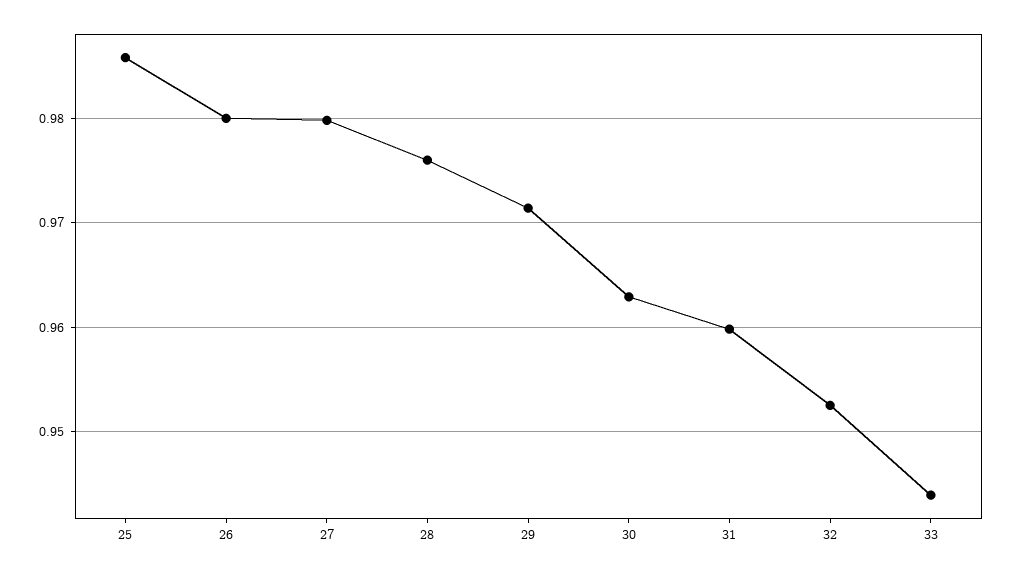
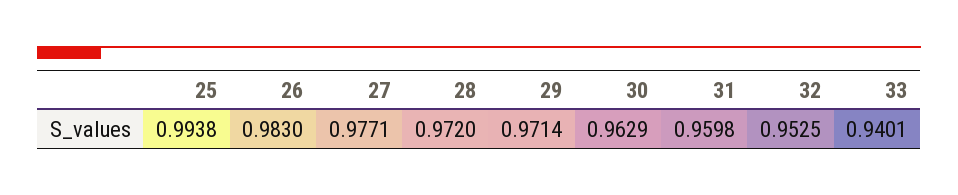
25: 0.986 -> 0.9938
26: 0.98 -> 0.983
27: 0.98 -> 0.9771
28: 0.976 -> 0.972
33: 0.944 -> 0.9401

